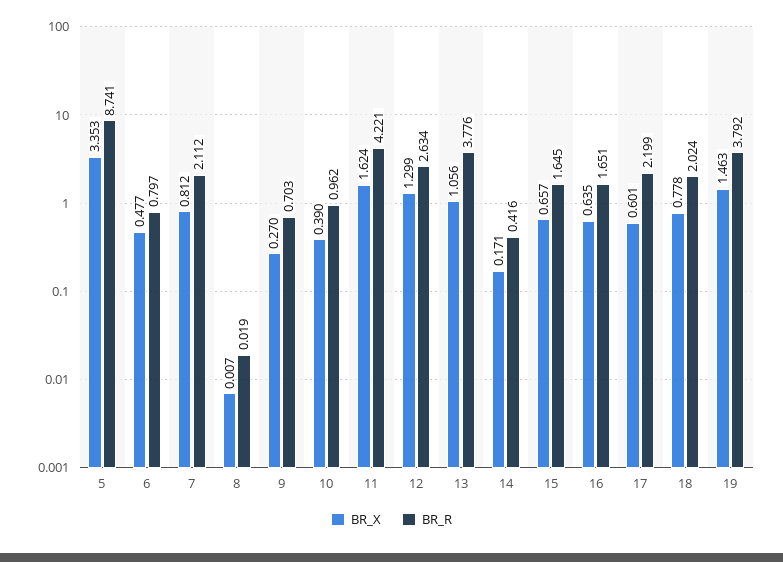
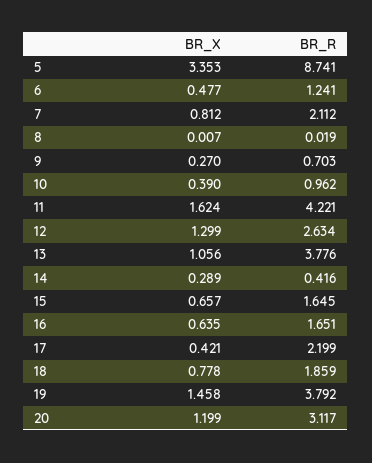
BR_R, 6: 0.797 -> 1.241
BR_X, 14: 0.171 -> 0.289
BR_X, 17: 0.601 -> 0.421
BR_R, 18: 2.024 -> 1.859
BR_X, 19: 1.463 -> 1.458
BR_X, 20: none -> 1.199
BR_R, 20: none -> 3.117

